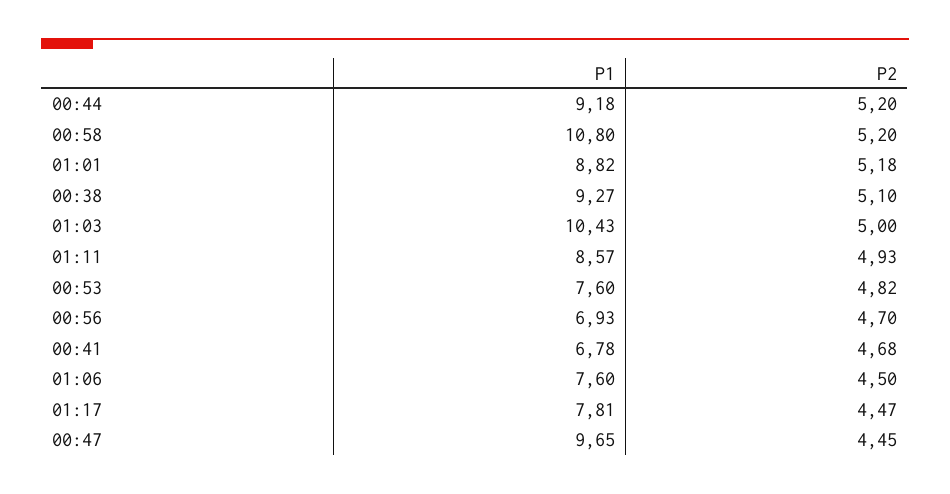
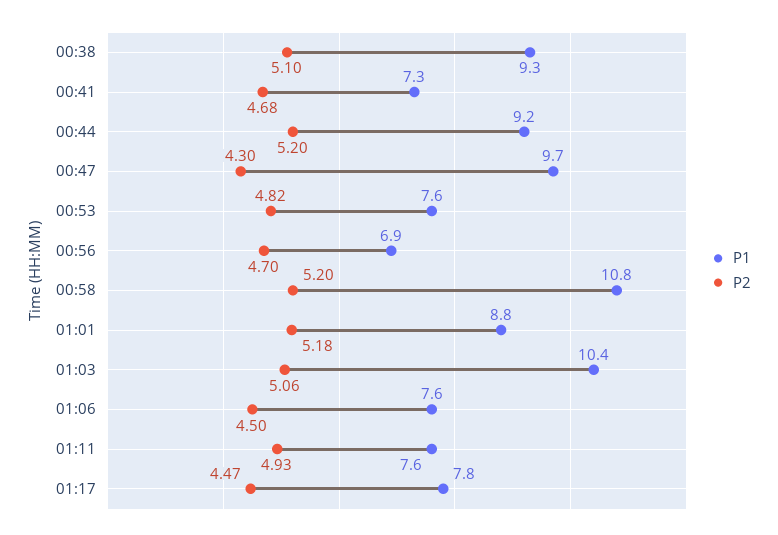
P2, 01:03: 5 -> 5.06
P1, 01:11: 8.57 -> 7.6
P1, 00:41: 6.78 -> 7.3
P2, 00:47: 4.45 -> 4.3

